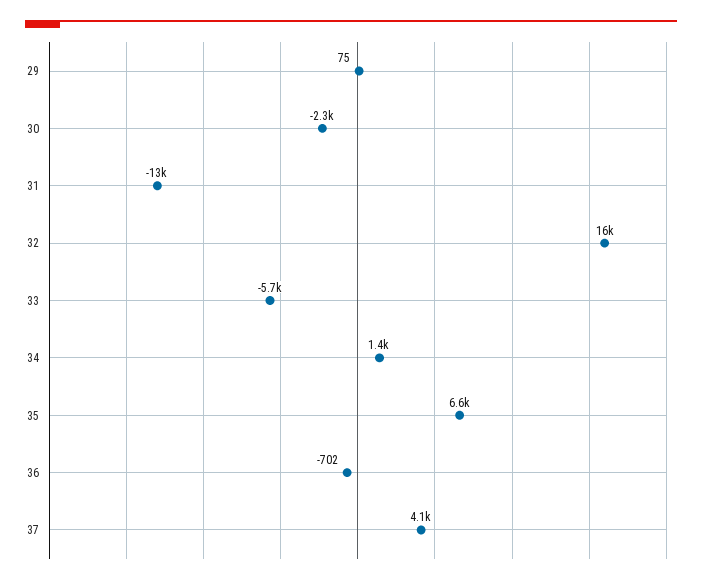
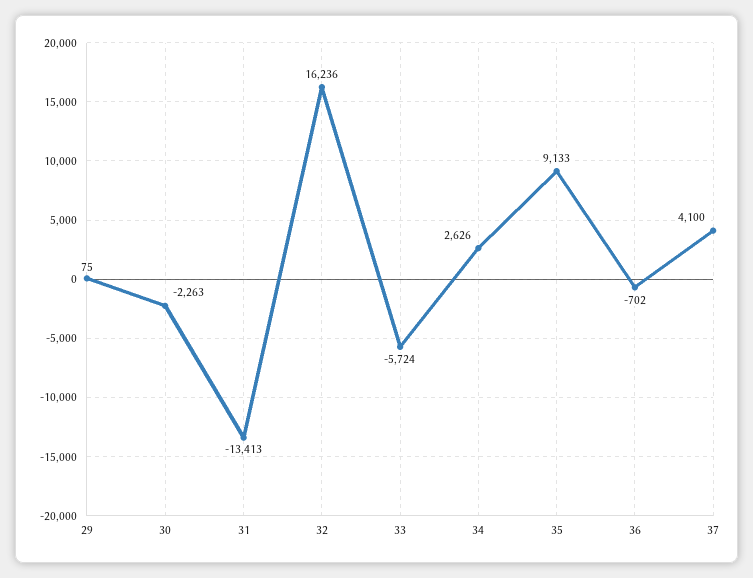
34: 1400 -> 2626
35: 6600 -> 9133

